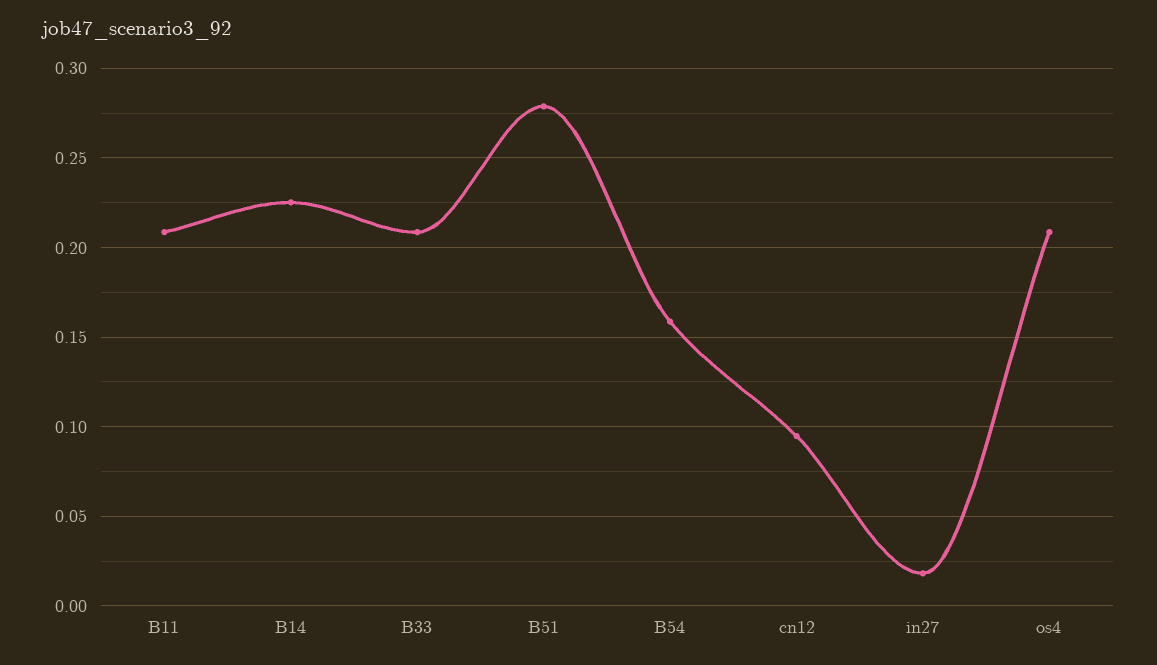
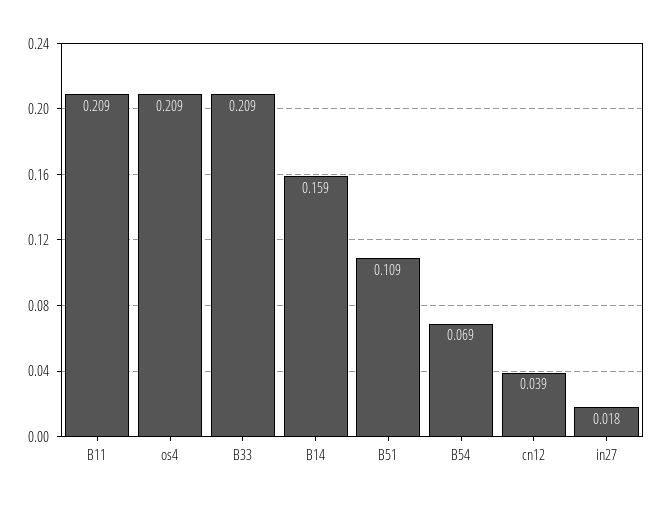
B14: 0.225 -> 0.159
B51: 0.28 -> 0.109
B54: 0.16 -> 0.069
cn12: 0.095 -> 0.039

